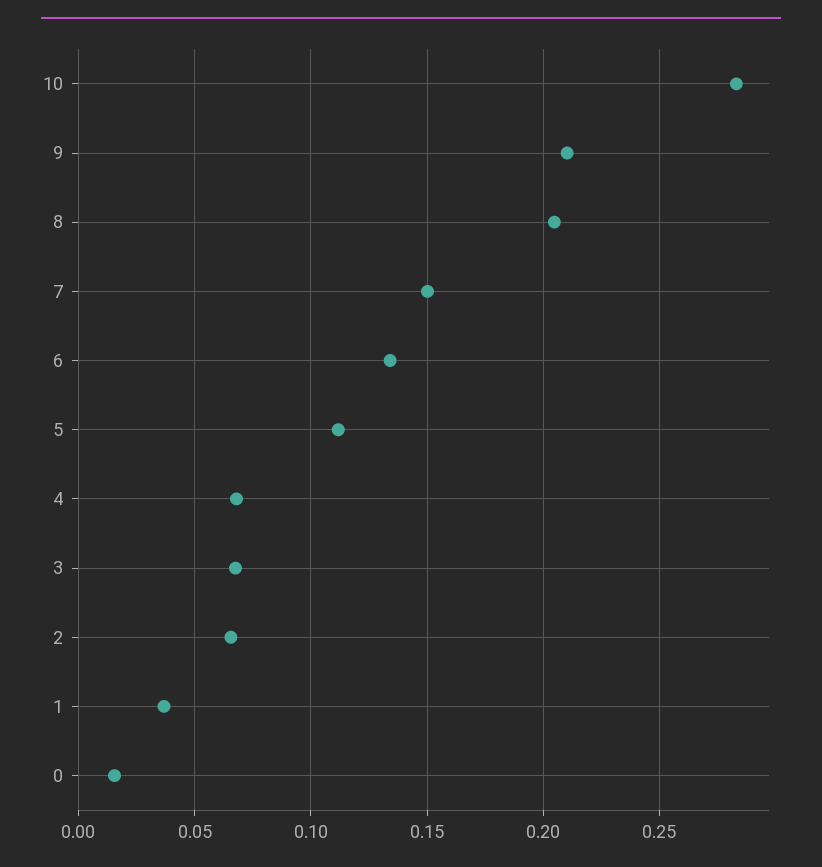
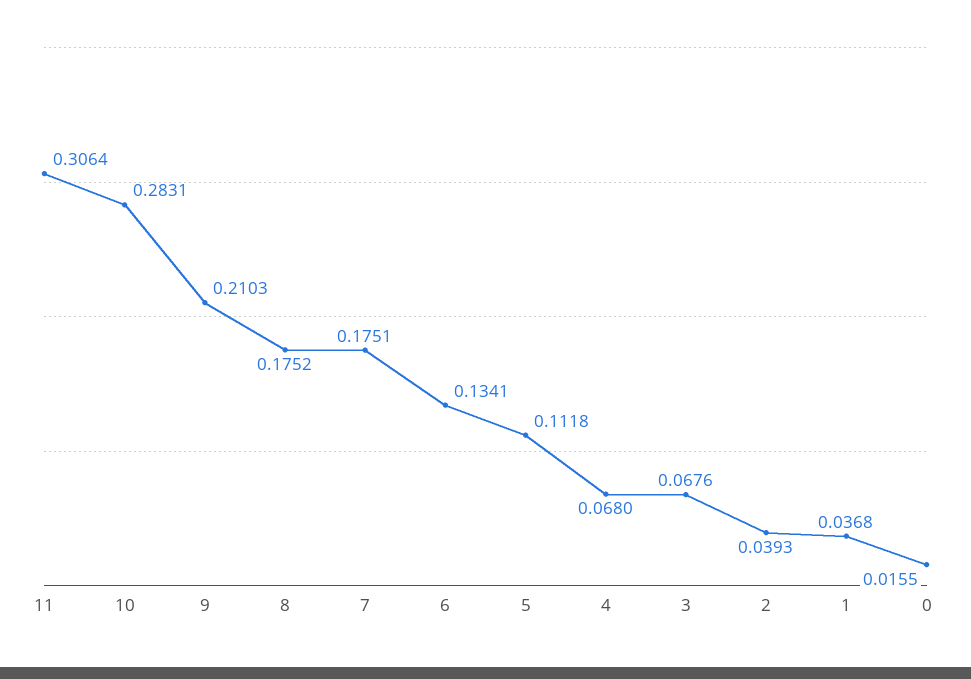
8: 0.205 -> 0.1752
7: 0.15 -> 0.1751
2: 0.065 -> 0.0393
11: none -> 0.3064

